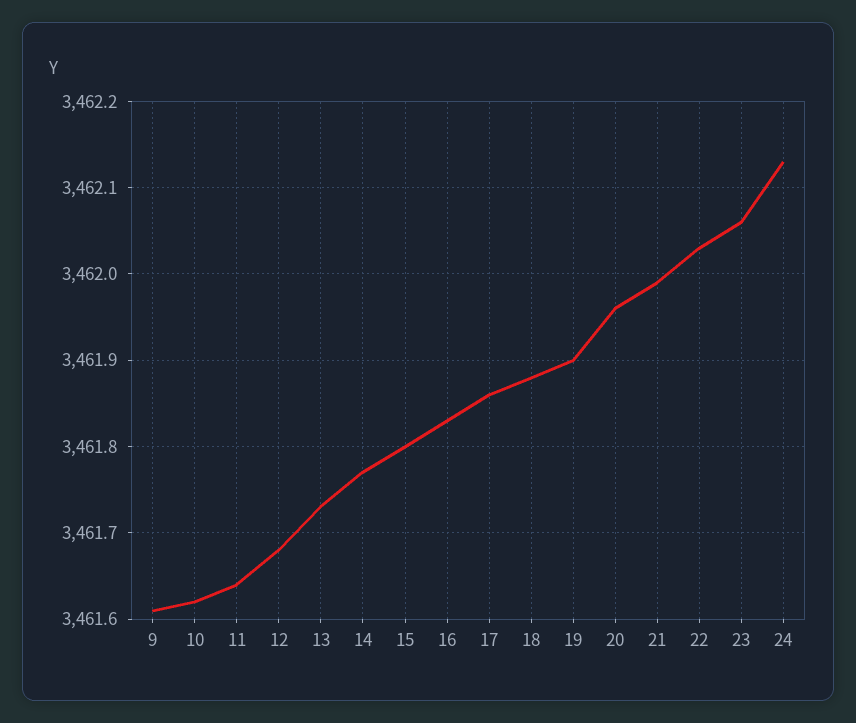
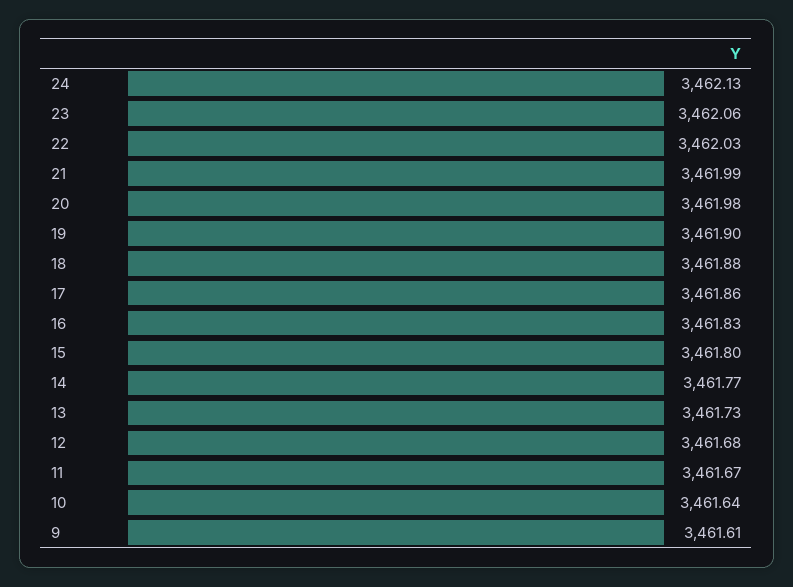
10: 3461.62 -> 3461.64
11: 3461.64 -> 3461.67
20: 3461.96 -> 3461.98

